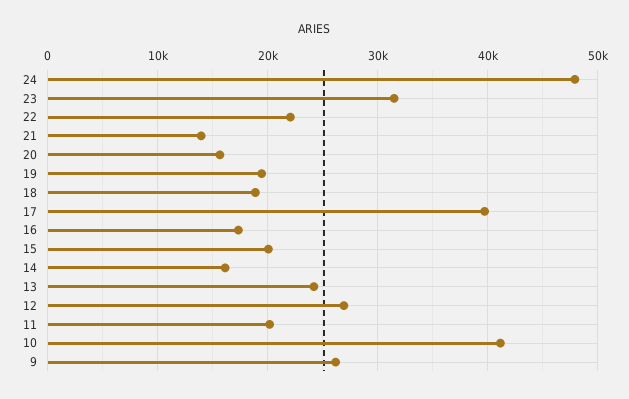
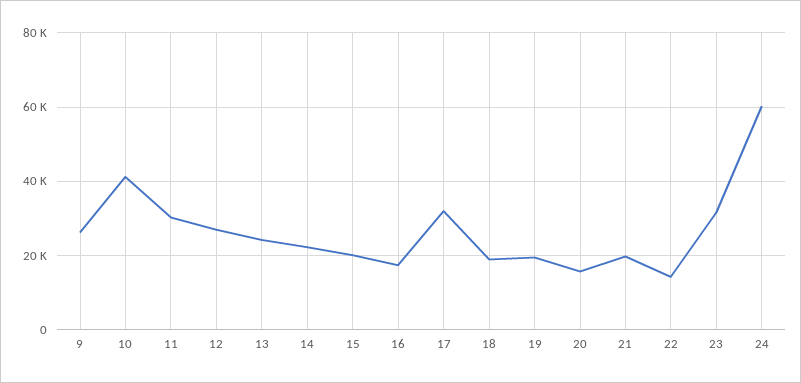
24: 48000 -> 60000
22: 22000 -> 14000
21: 14000 -> 20000
17: 40000 -> 32000
14: 16000 -> 22000
11: 20000 -> 30000

